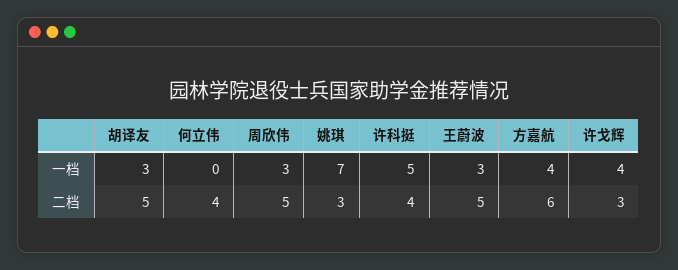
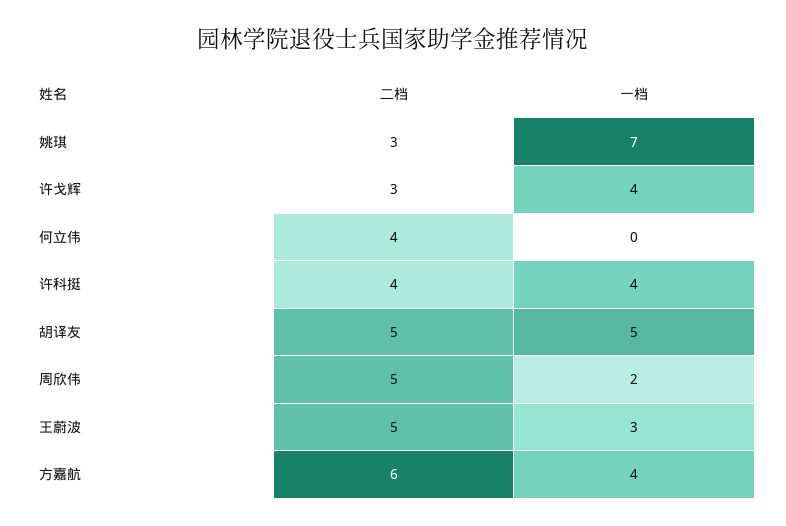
胡译友, 一档: 3 -> 5
周欣伟, 一档: 3 -> 2
许科挺, 一档: 5 -> 4

